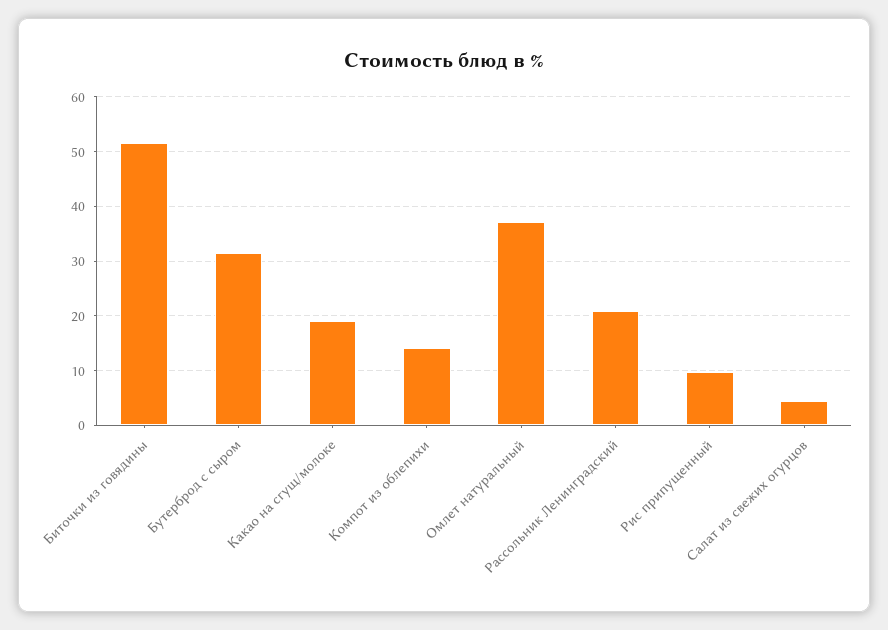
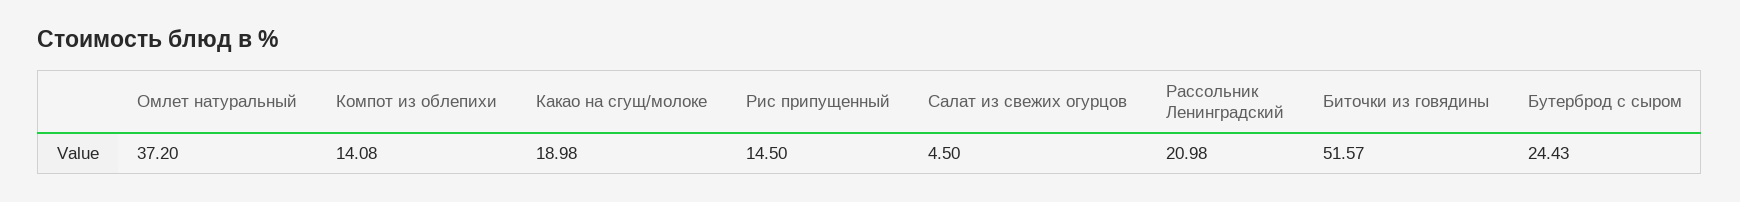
Бутерброд с сыром: 32 -> 24.43
Рис припущенный: 10 -> 14.5

